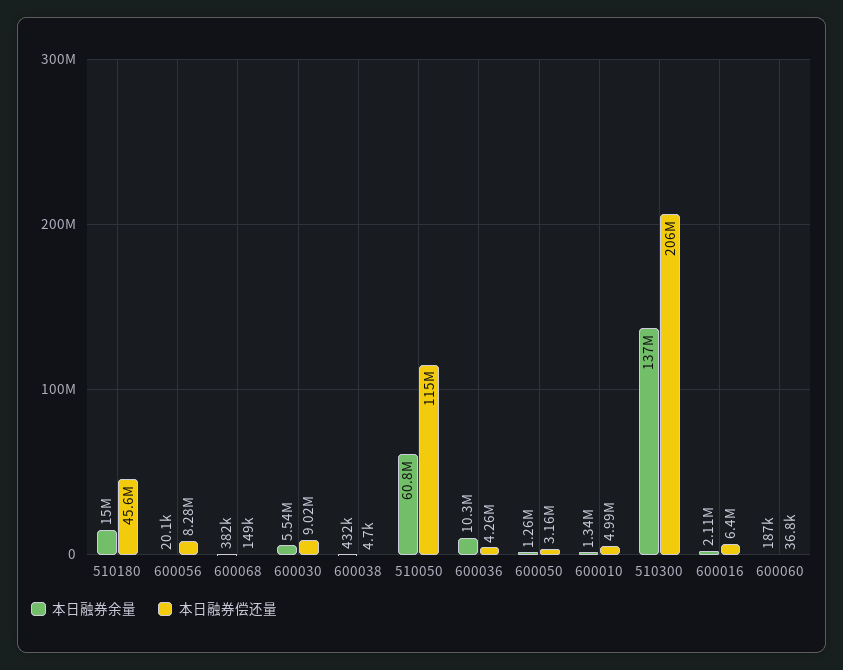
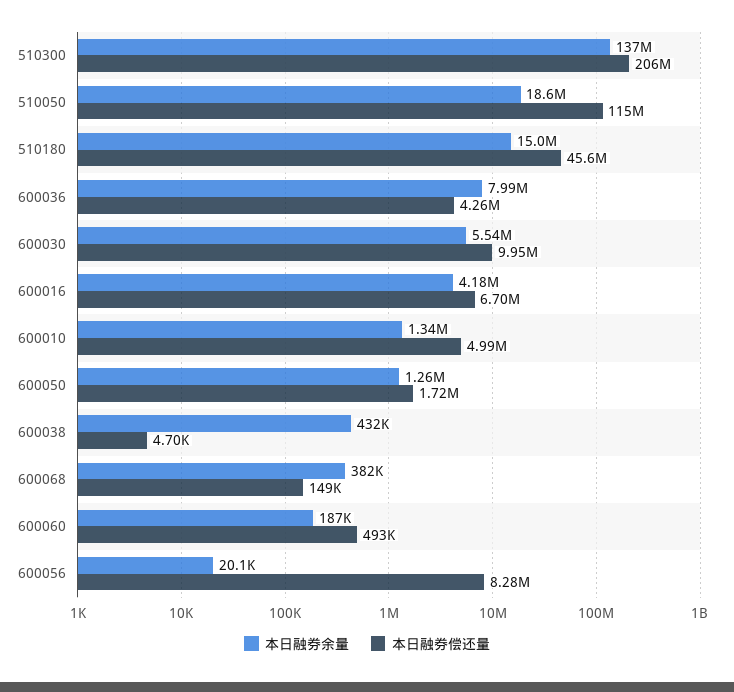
本日融券偿还量, 600030: 9020000 -> 9950000
本日融券余量, 510050: 60800000 -> 18600000
本日融券余量, 600036: 10300000 -> 7990000
本日融券偿还量, 600050: 3160000 -> 1720000
本日融券余量, 600016: 2110000 -> 4180000
本日融券偿还量, 600016: 6400000 -> 6700000
本日融券偿还量, 600060: 36800 -> 493000

